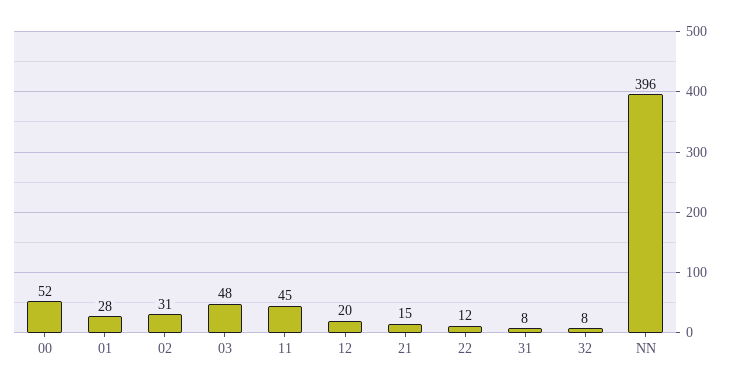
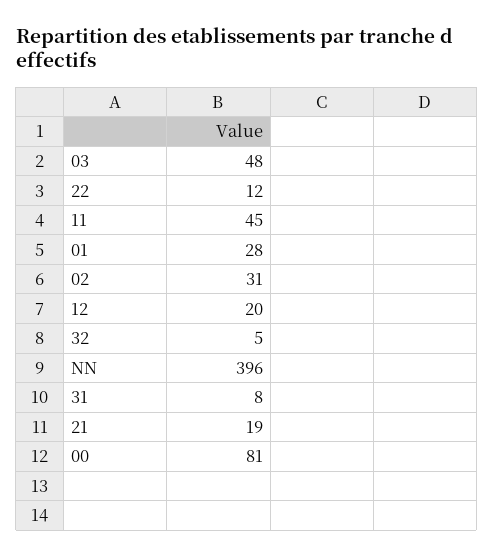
00: 52 -> 81
21: 15 -> 19
32: 8 -> 5

